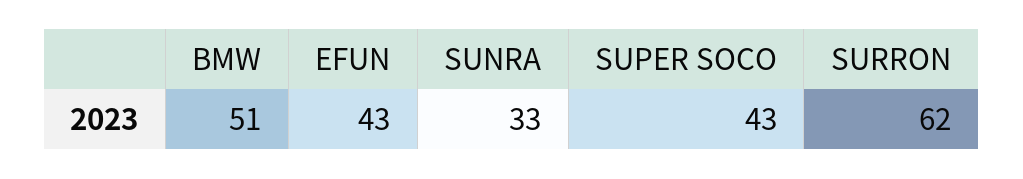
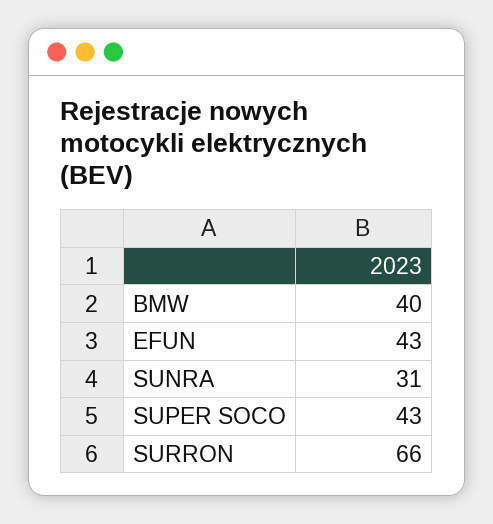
BMW: 51 -> 40
SUNRA: 33 -> 31
SURRON: 62 -> 66

